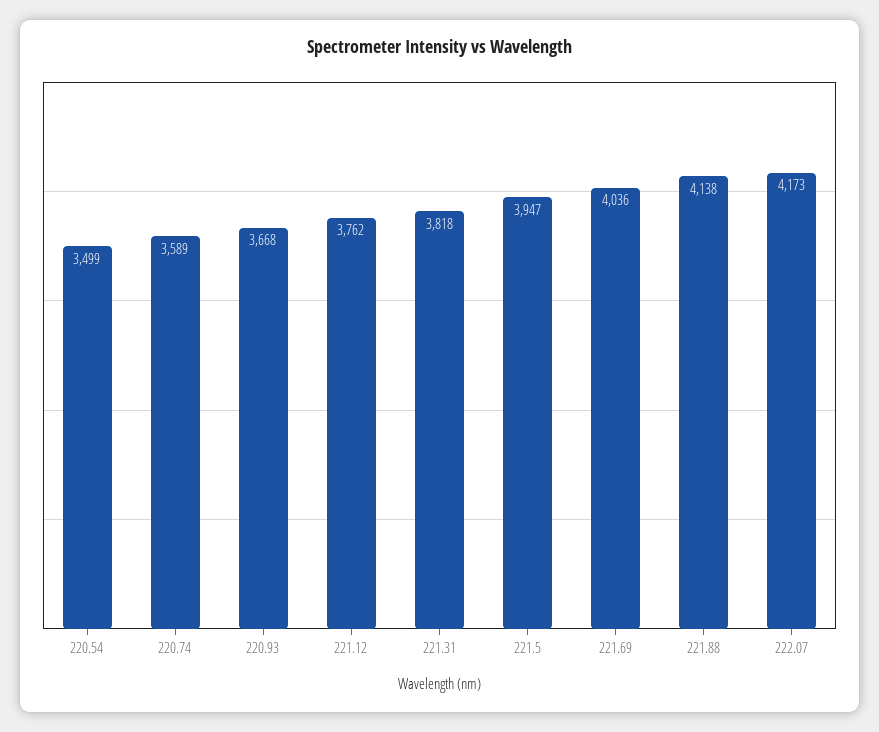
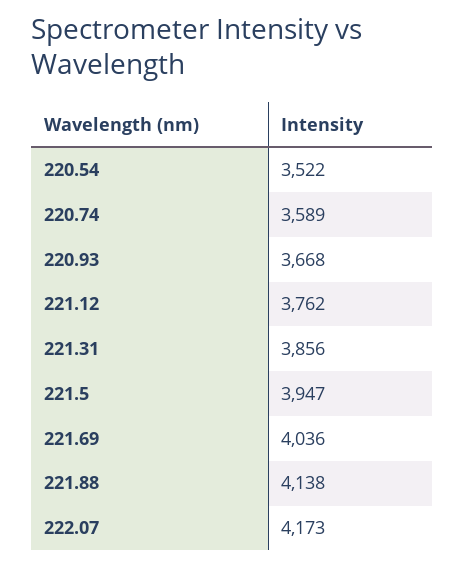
220.54: 3499 -> 3522
221.31: 3818 -> 3856

